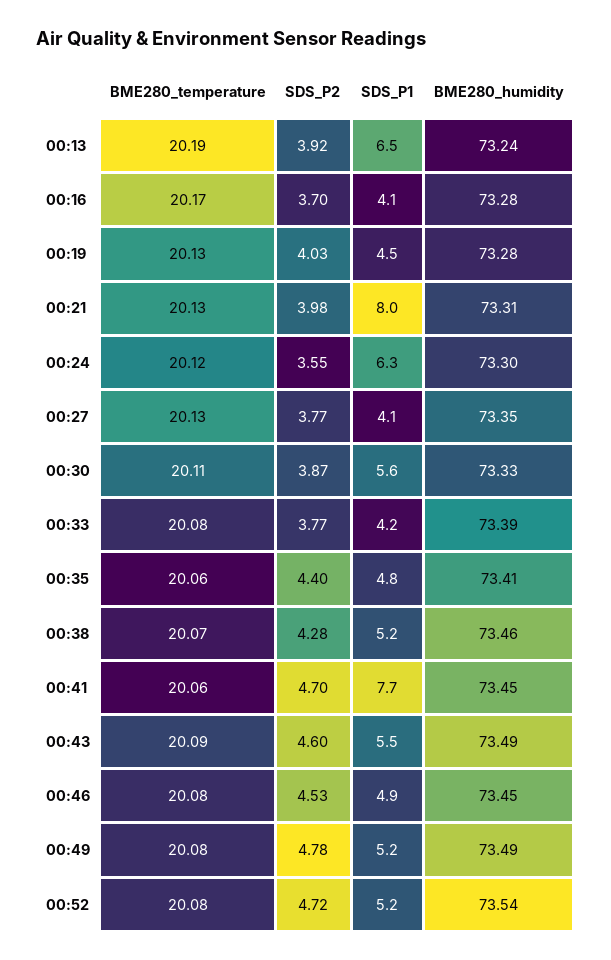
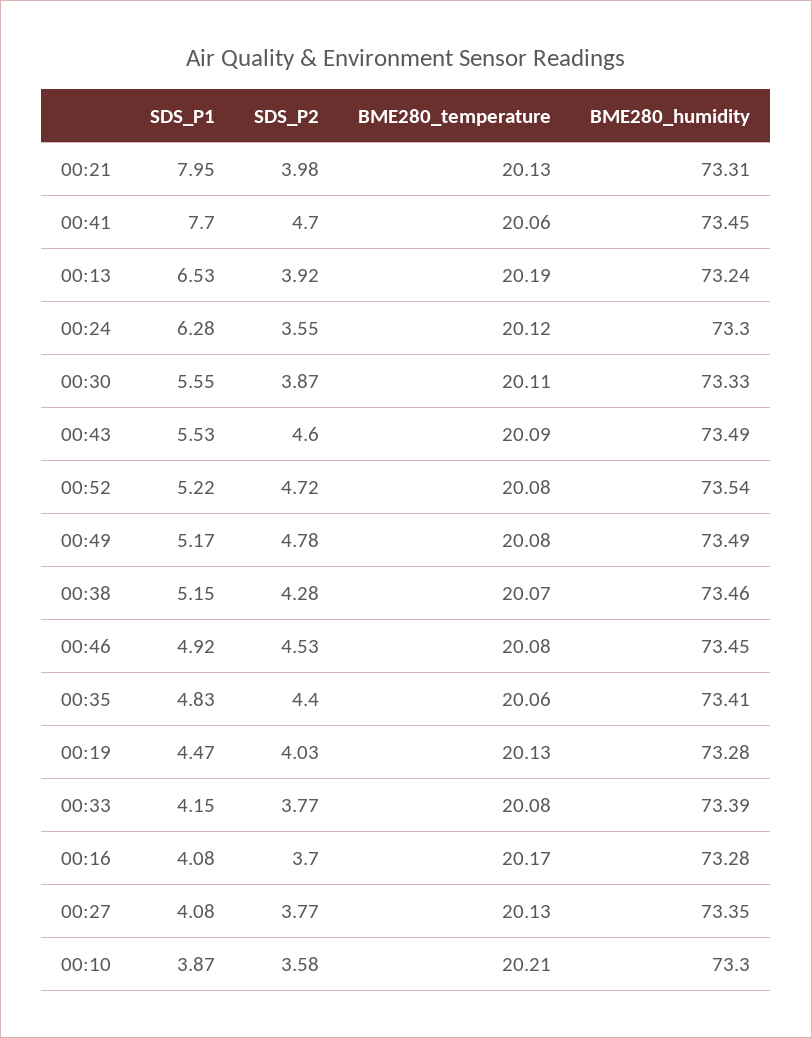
SDS_P1, 00:10: none -> 3.87
SDS_P2, 00:10: none -> 3.58
BME280_temperature, 00:10: none -> 20.21
BME280_humidity, 00:10: none -> 73.3

